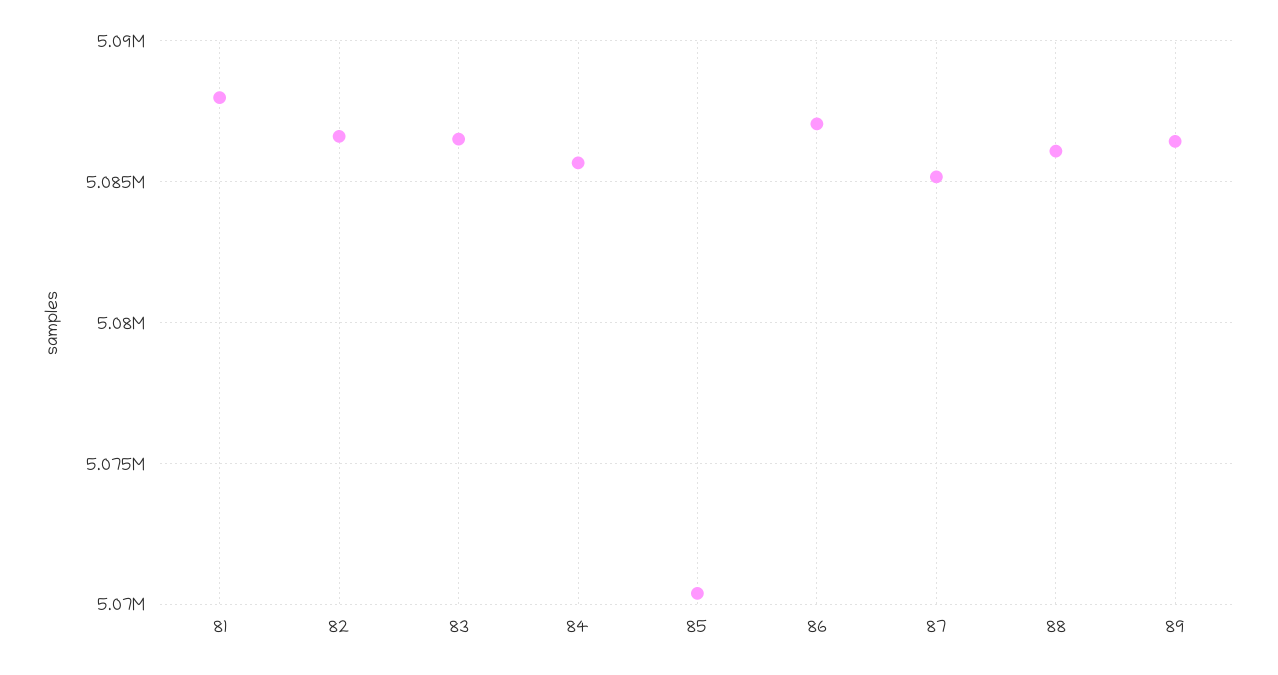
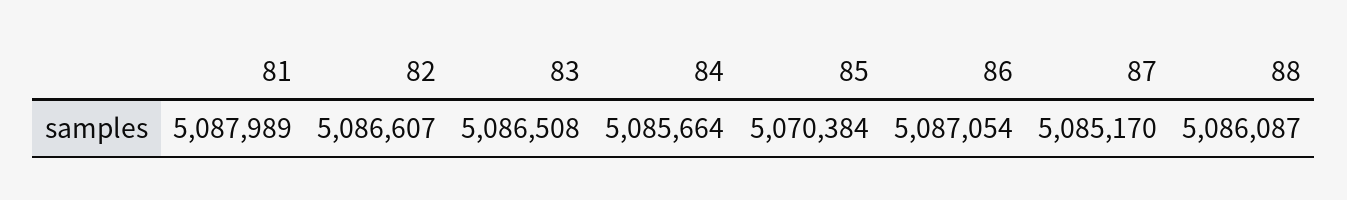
89: 5086500 -> none

